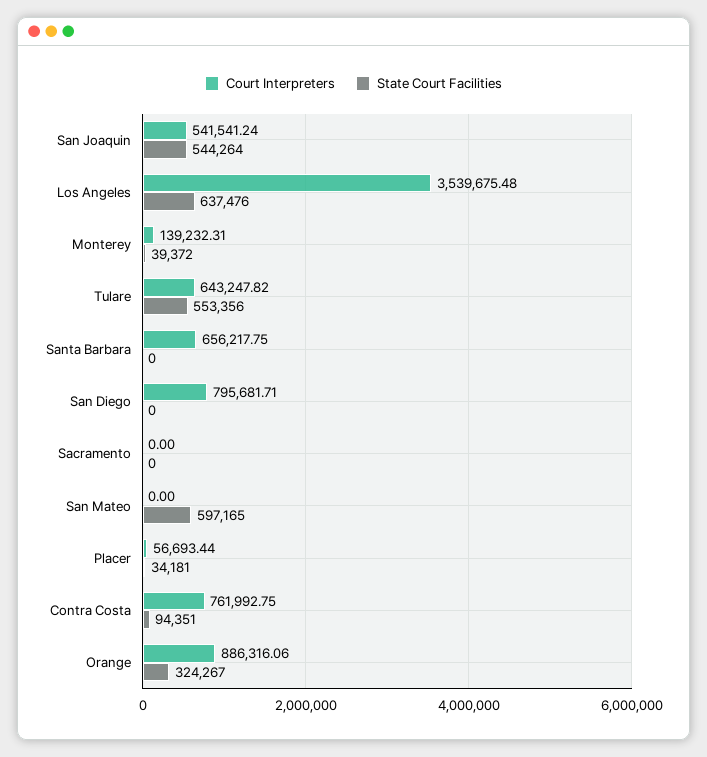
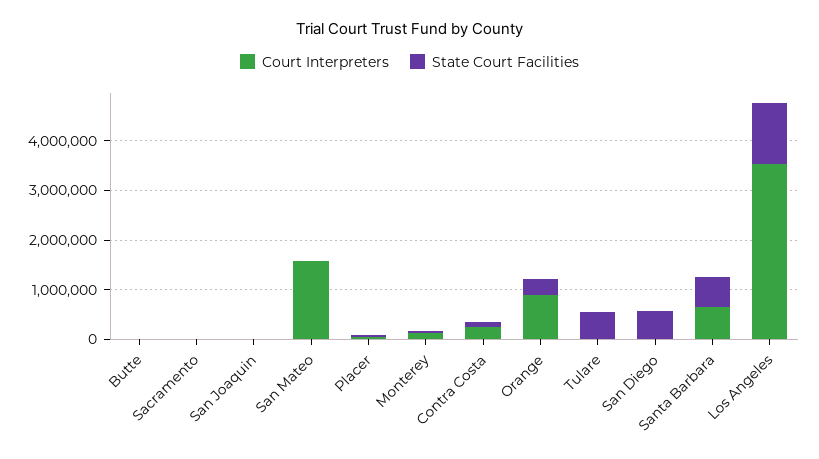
Court Interpreters, San Joaquin: 541541.24 -> 0
State Court Facilities, San Joaquin: 544264 -> 0
State Court Facilities, Los Angeles: 637476 -> 1200000
Court Interpreters, Tulare: 643247.82 -> 0
State Court Facilities, Santa Barbara: 0 -> 600000
Court Interpreters, San Diego: 795681.71 -> 0
State Court Facilities, San Diego: 0 -> 600000
Court Interpreters, San Mateo: 0 -> 1600000
State Court Facilities, San Mateo: 597165 -> 0
Court Interpreters, Contra Costa: 761992.75 -> 200000
Court Interpreters, Butte: none -> 0
State Court Facilities, Butte: none -> 0

